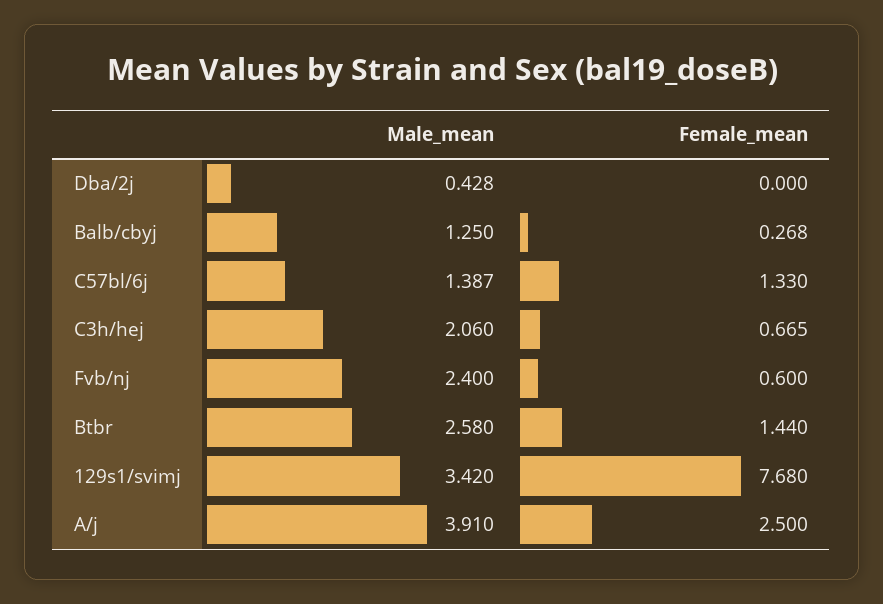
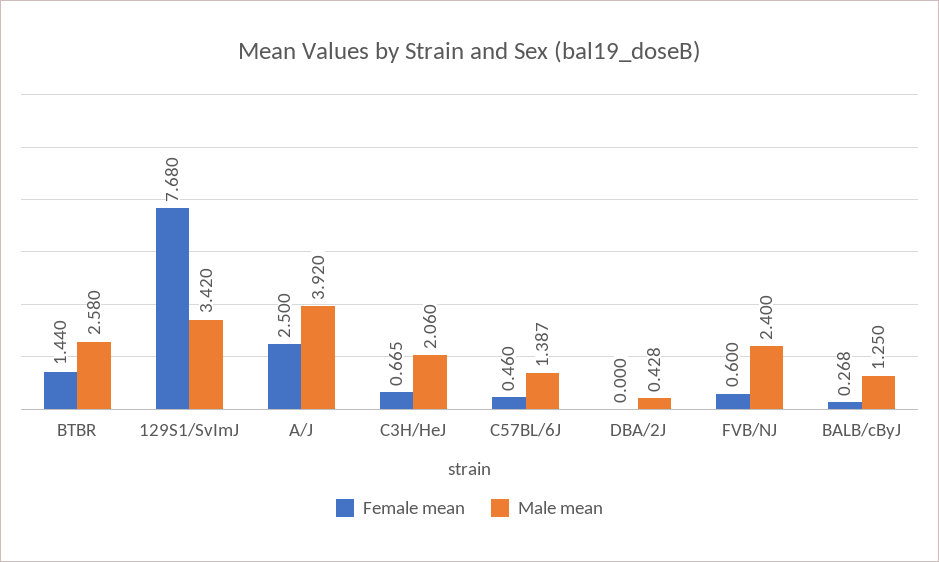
Female_mean, C57bl/6j: 1.33 -> 0.46
Male_mean, A/j: 3.91 -> 3.92

